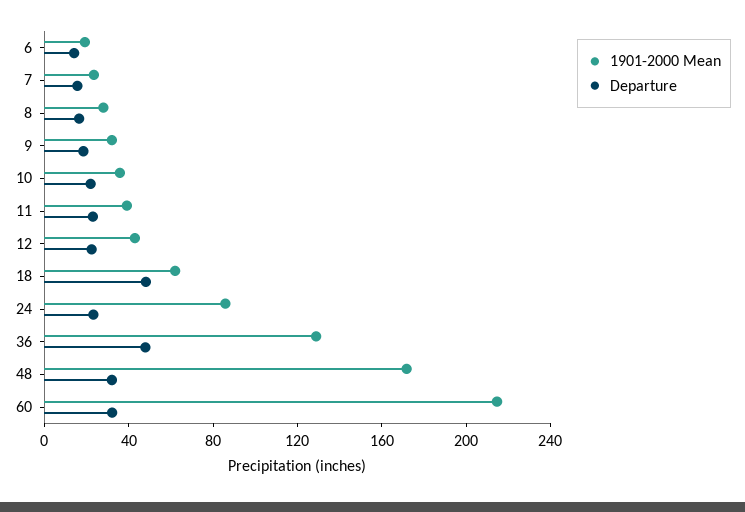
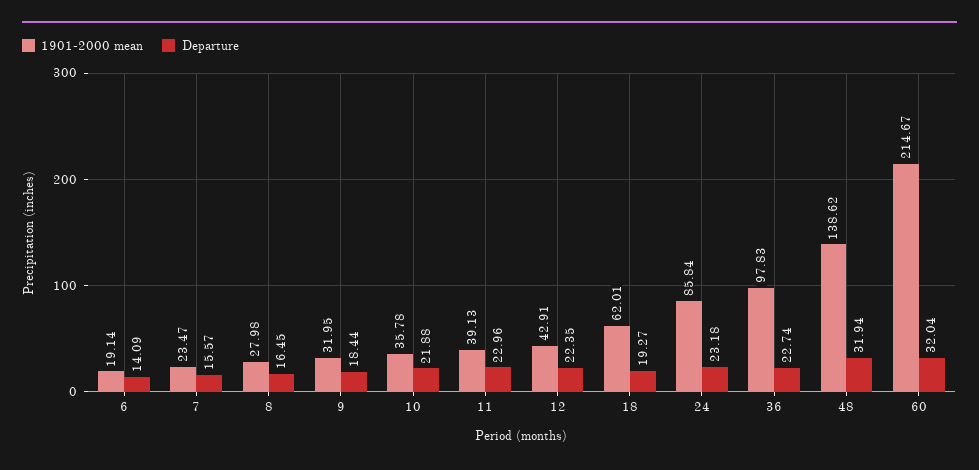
Departure, 18: 50 -> 19.27
1901-2000 Mean, 36: 130 -> 97.83
Departure, 36: 50 -> 22.74
1901-2000 Mean, 48: 170 -> 138.62

